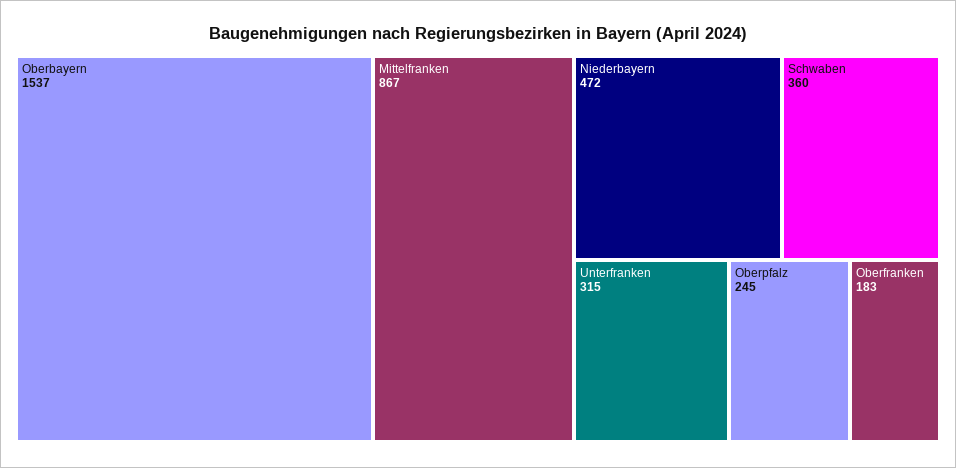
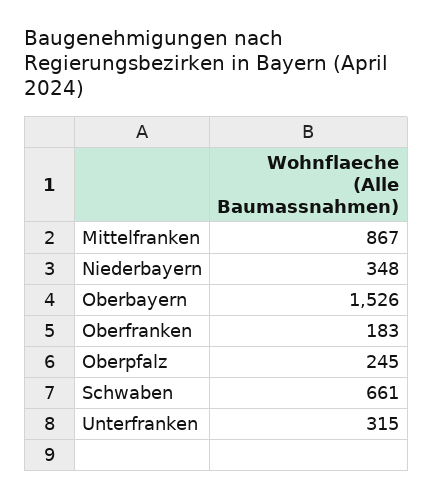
Oberbayern: 1537 -> 1526
Niederbayern: 472 -> 348
Schwaben: 360 -> 661

